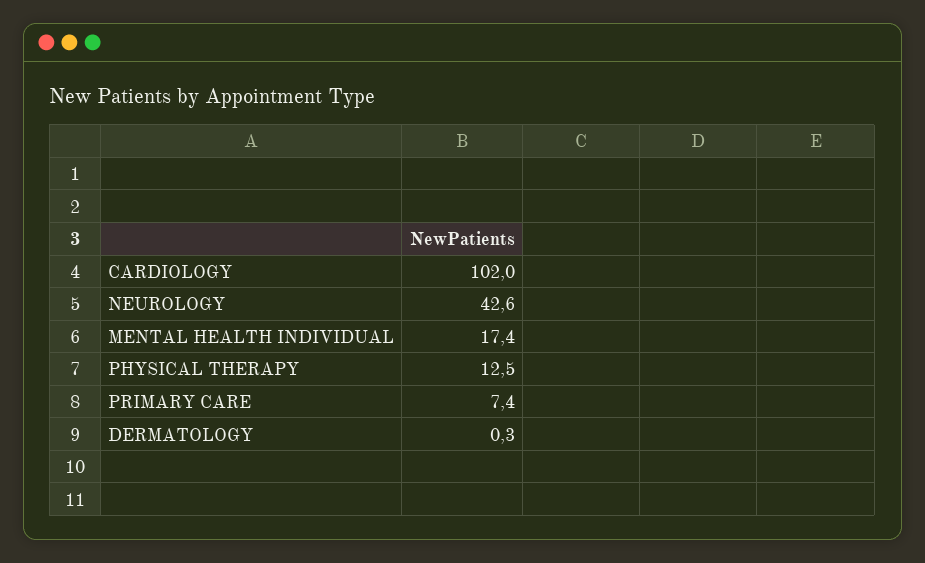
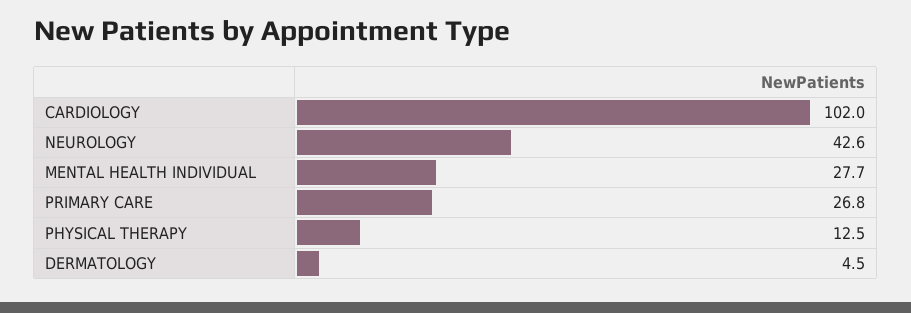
MENTAL HEALTH INDIVIDUAL: 17.4 -> 27.7
PRIMARY CARE: 7.4 -> 26.8
DERMATOLOGY: 0.3 -> 4.5

